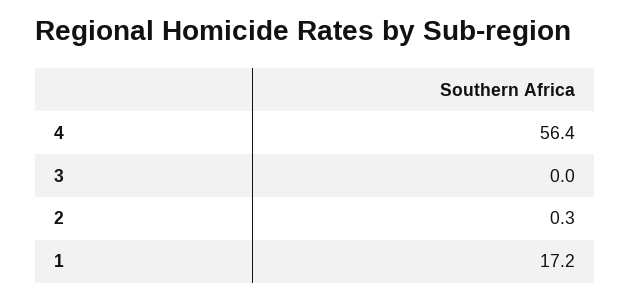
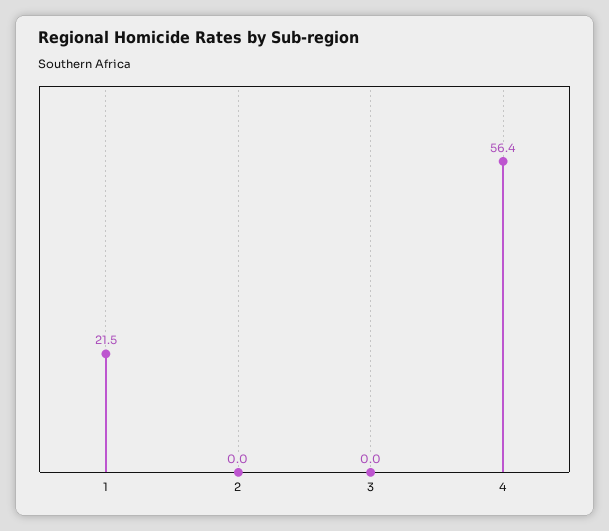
2: 0.3 -> 0
1: 17.2 -> 21.5

